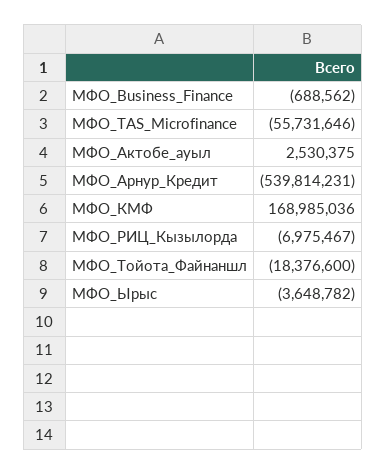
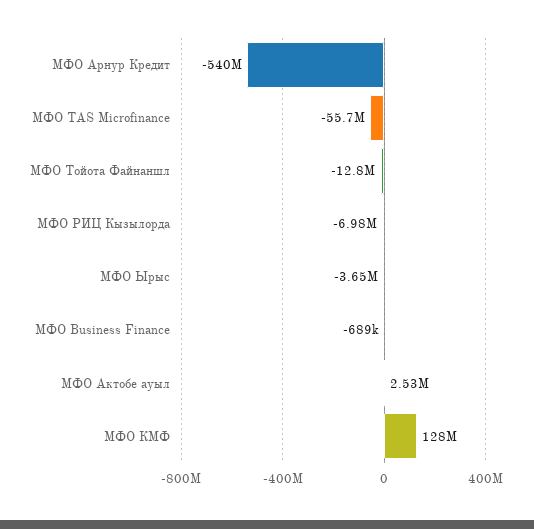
МФО_КМФ: 168985036 -> 128000000
МФО_Тойота_Файнаншл: -18376600 -> -12800000

